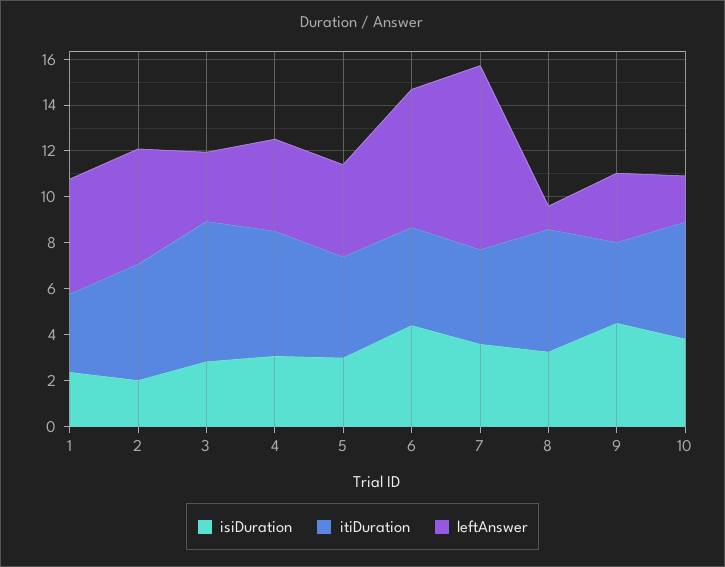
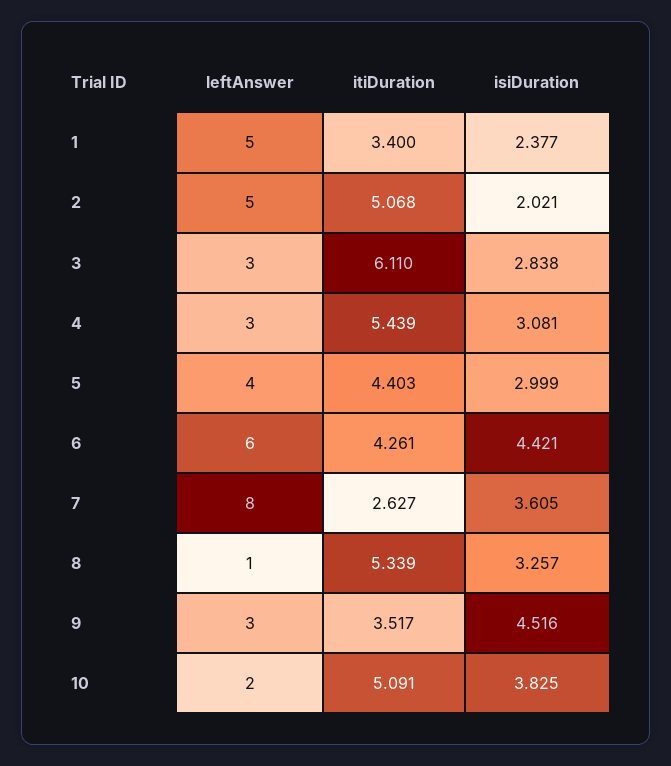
leftAnswer, 4: 4 -> 3
itiDuration, 7: 4 -> 2.627

